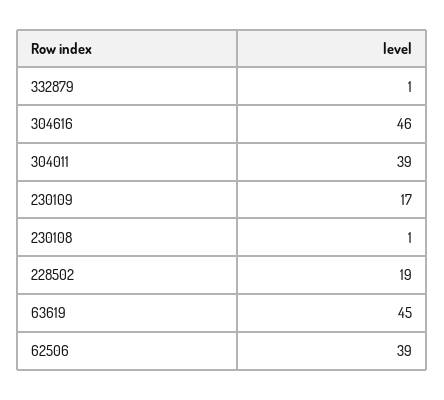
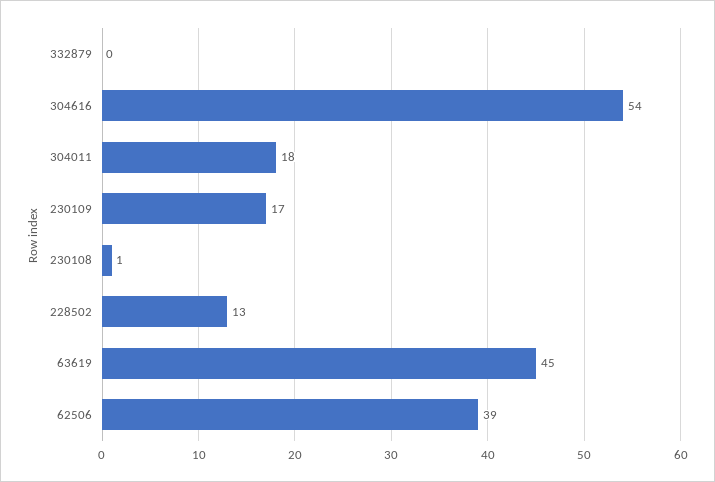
332879: 1 -> 0
304616: 46 -> 54
304011: 39 -> 18
228502: 19 -> 13

